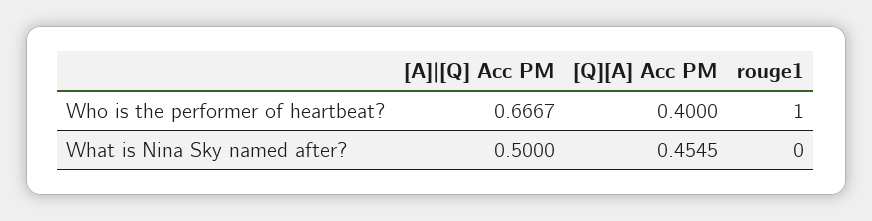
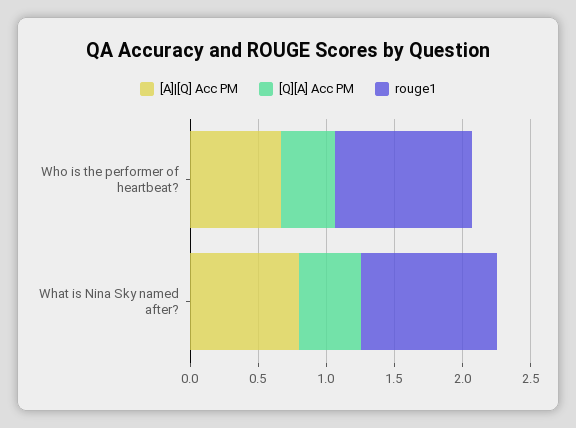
[A]|[Q] Acc PM, What is Nina Sky named after?: 0.5 -> 0.8
rouge1, What is Nina Sky named after?: 0 -> 1

